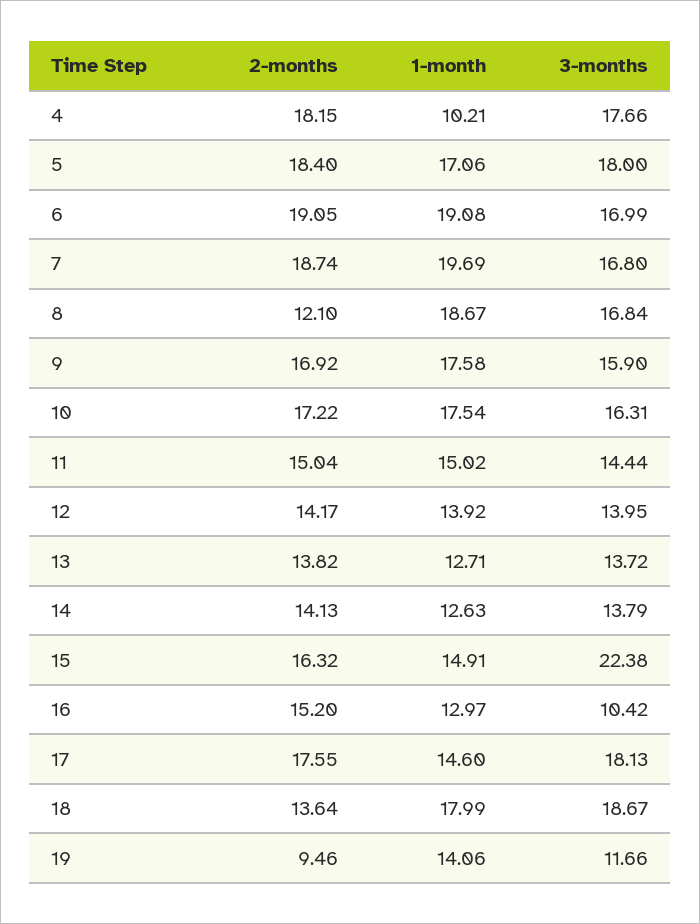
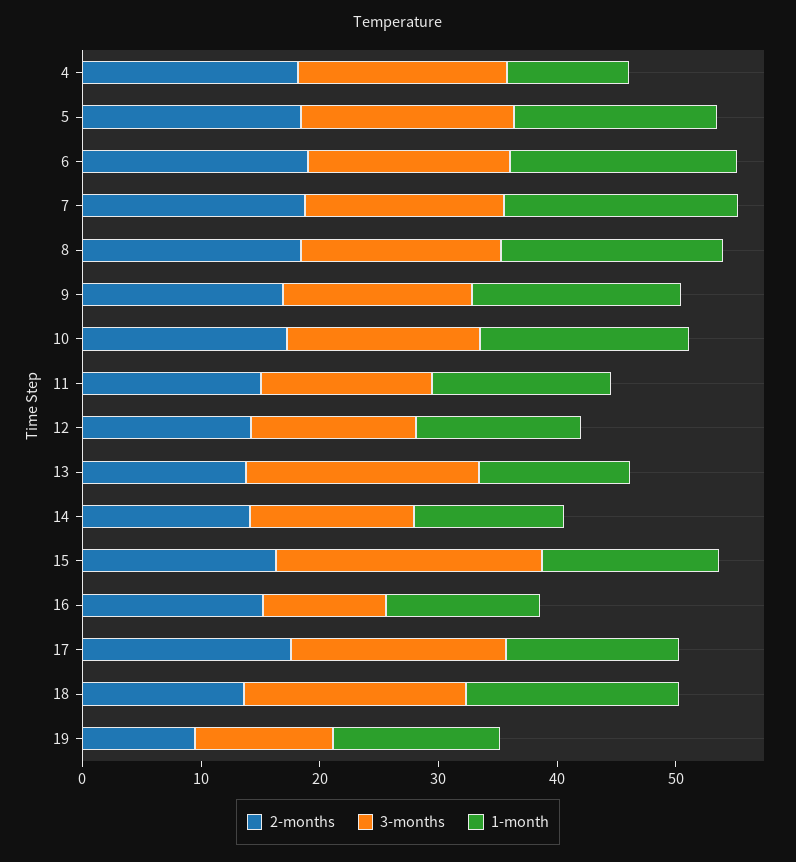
2-months, 8: 12.1 -> 18
3-months, 13: 13.72 -> 20

